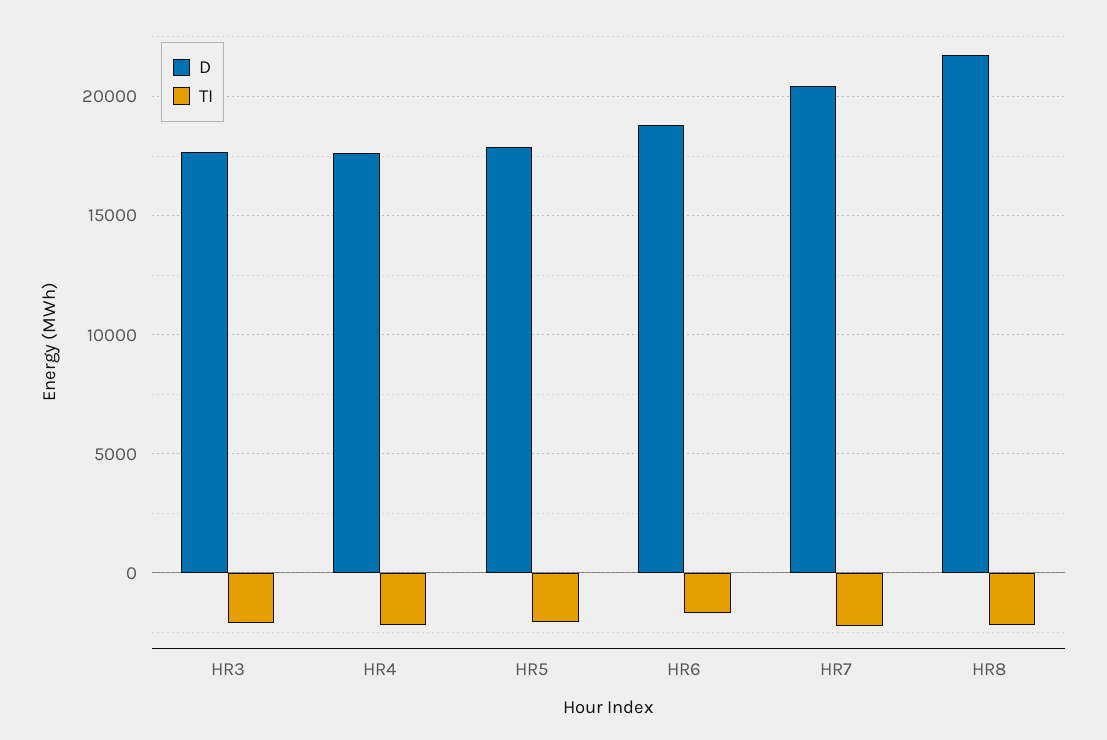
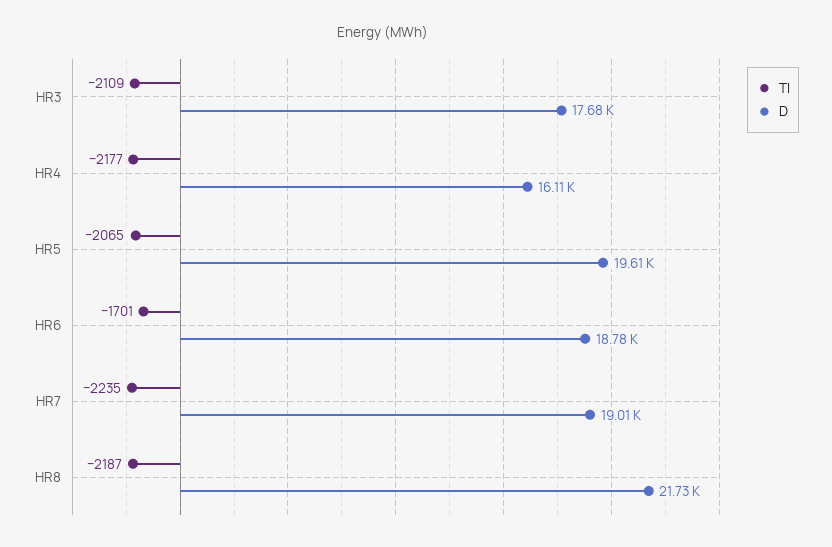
D, HR4: 17500 -> 16110
D, HR5: 18000 -> 19610
D, HR7: 20500 -> 19010

